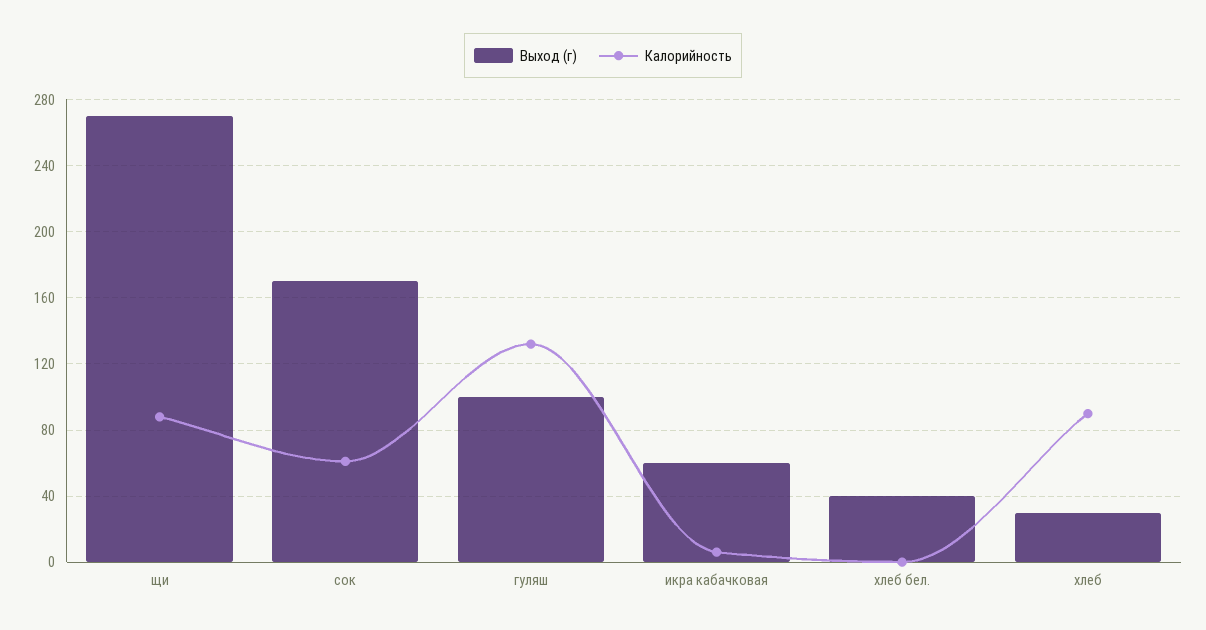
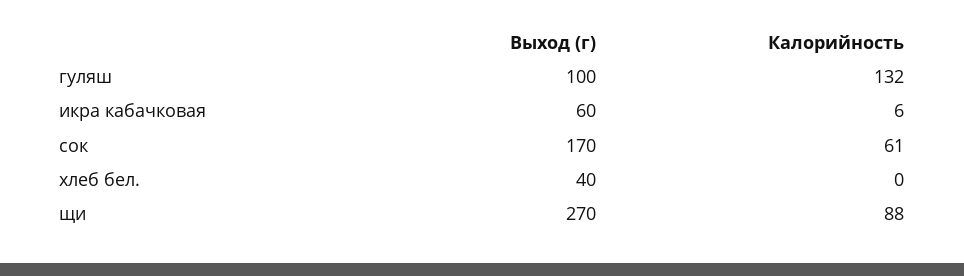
Выход (г), хлеб: 30 -> none
Калорийность, хлеб: 90 -> none

